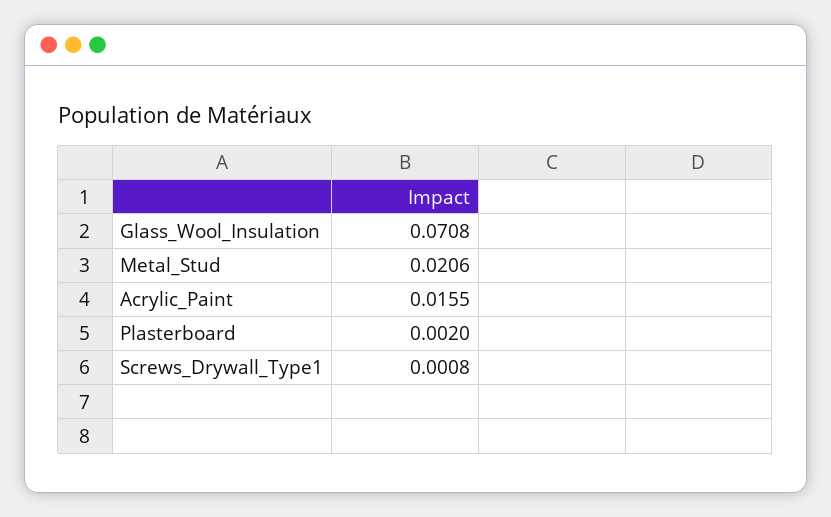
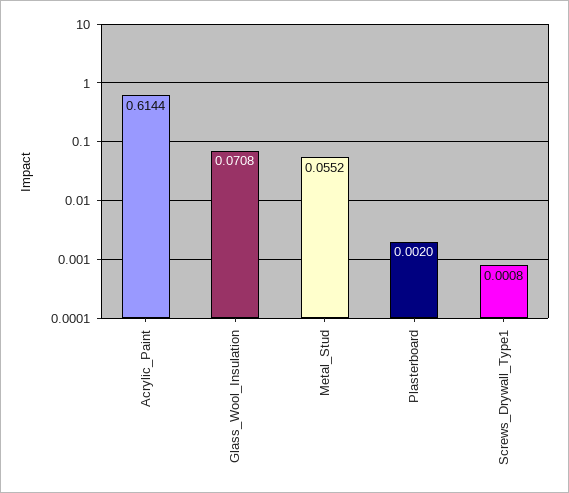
Metal_Stud: 0.0206 -> 0.0552
Acrylic_Paint: 0.0155 -> 0.6144

